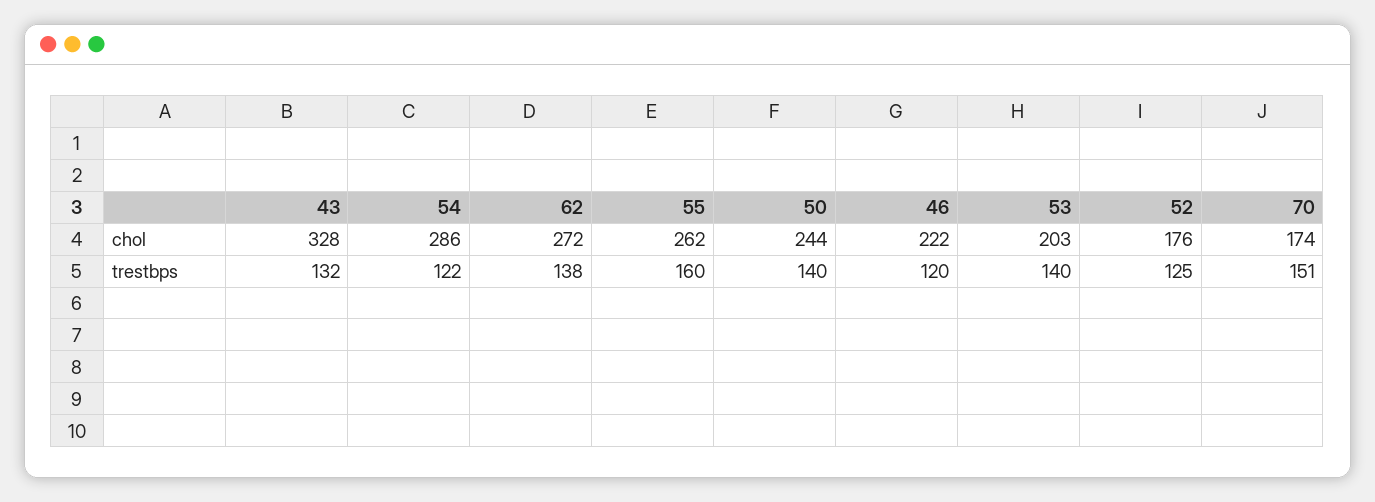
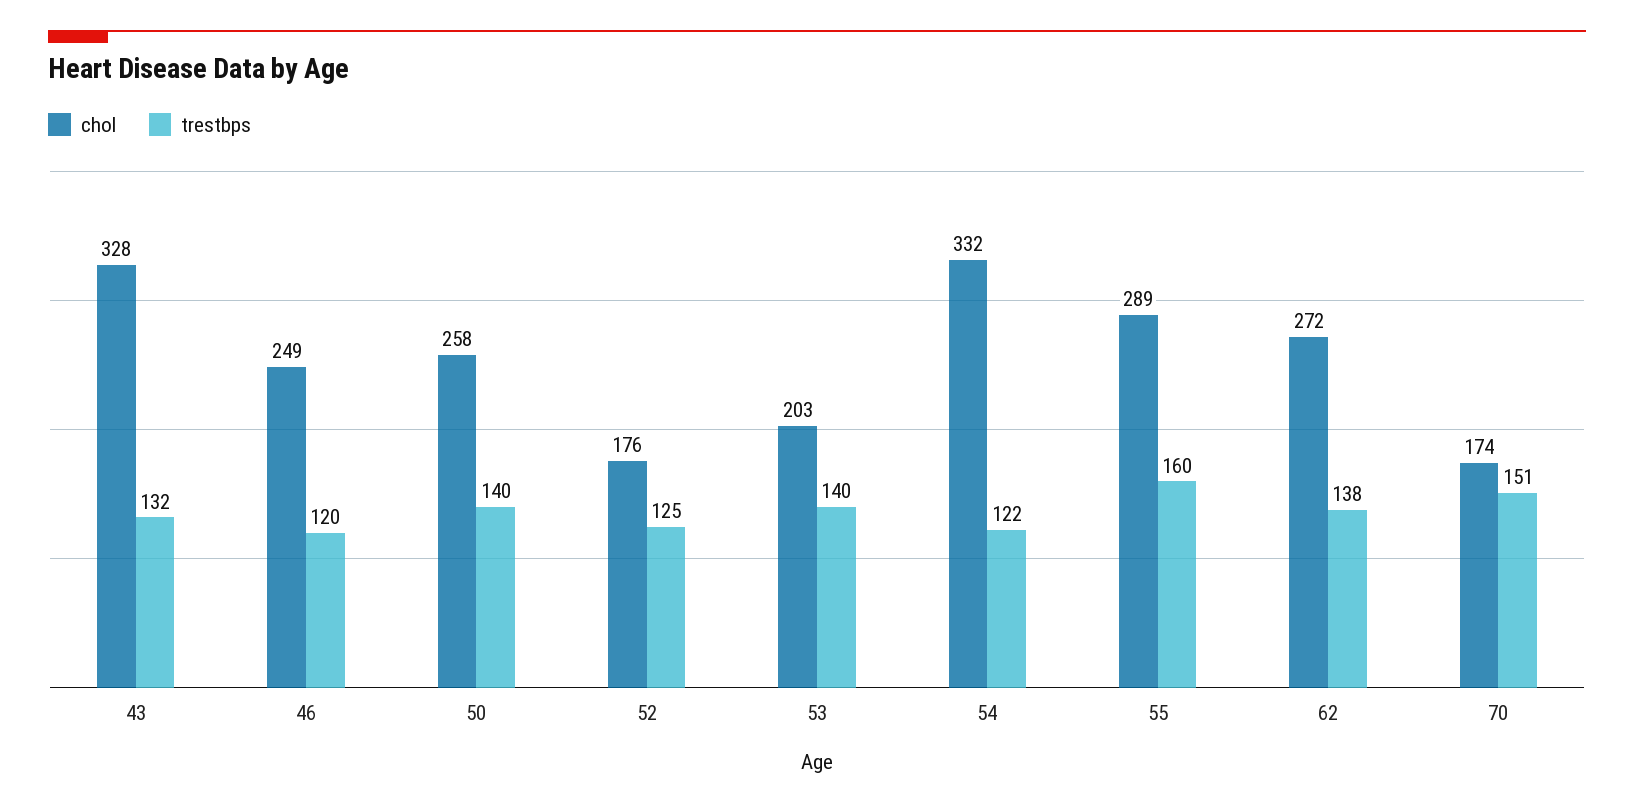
chol, 54: 286 -> 332
chol, 55: 262 -> 289
chol, 50: 244 -> 258
chol, 46: 222 -> 249

